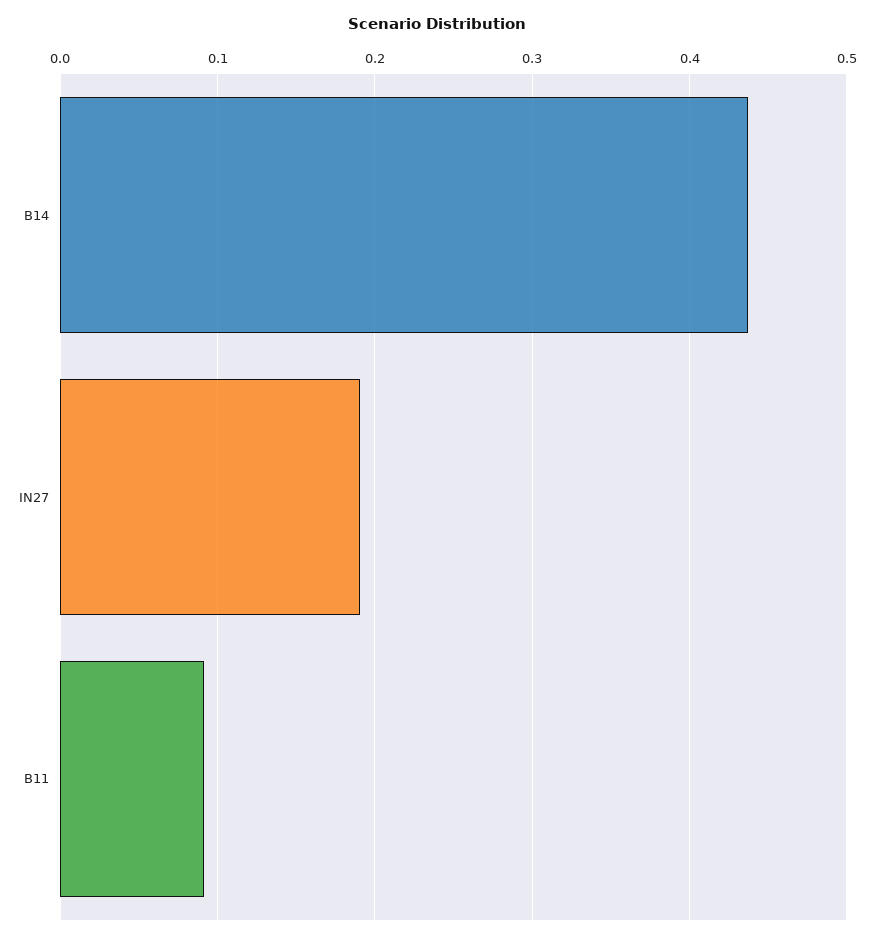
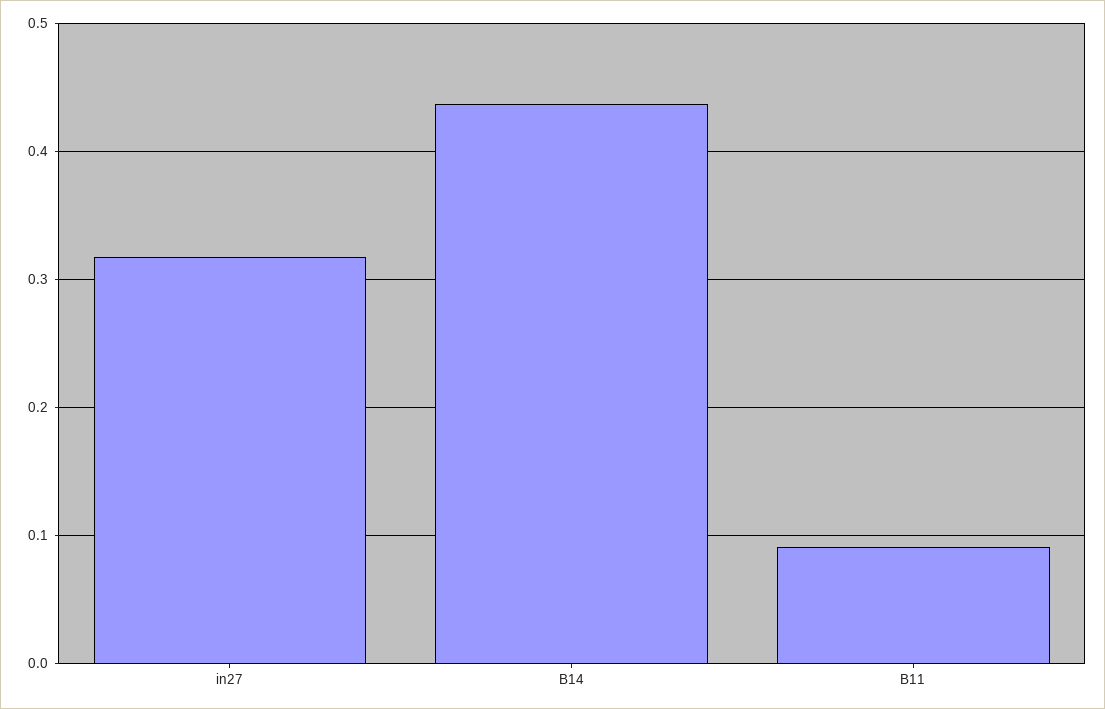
IN27: 0.19 -> 0.32

